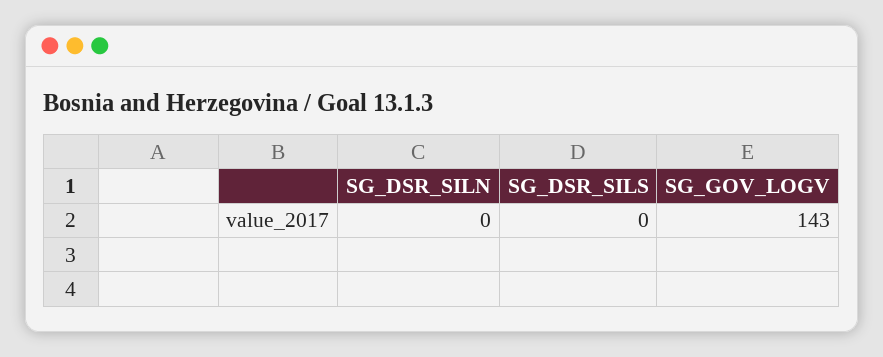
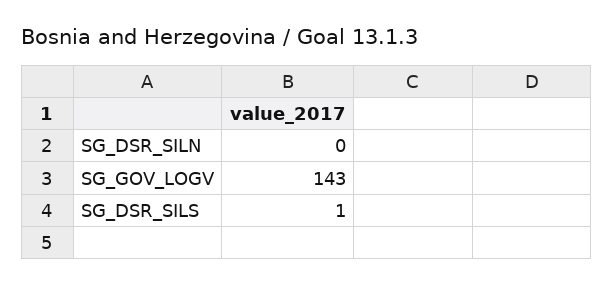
SG_DSR_SILS: 0 -> 1

